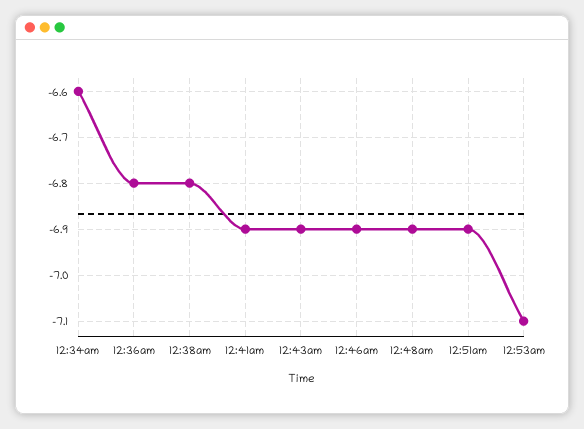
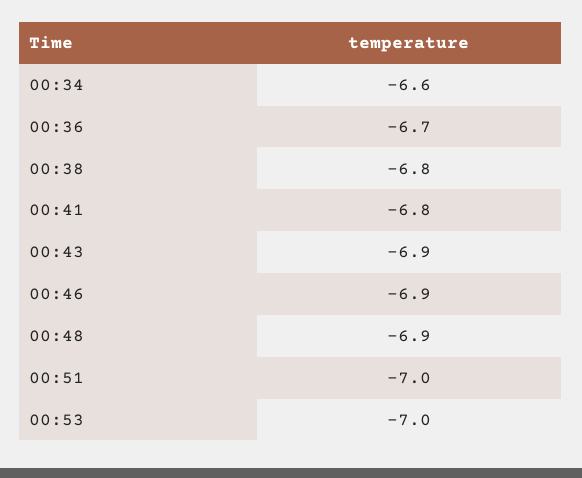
12:36am: -6.8 -> -6.7
12:41am: -6.9 -> -6.8
12:51am: -6.9 -> -7
12:53am: -7.1 -> -7

